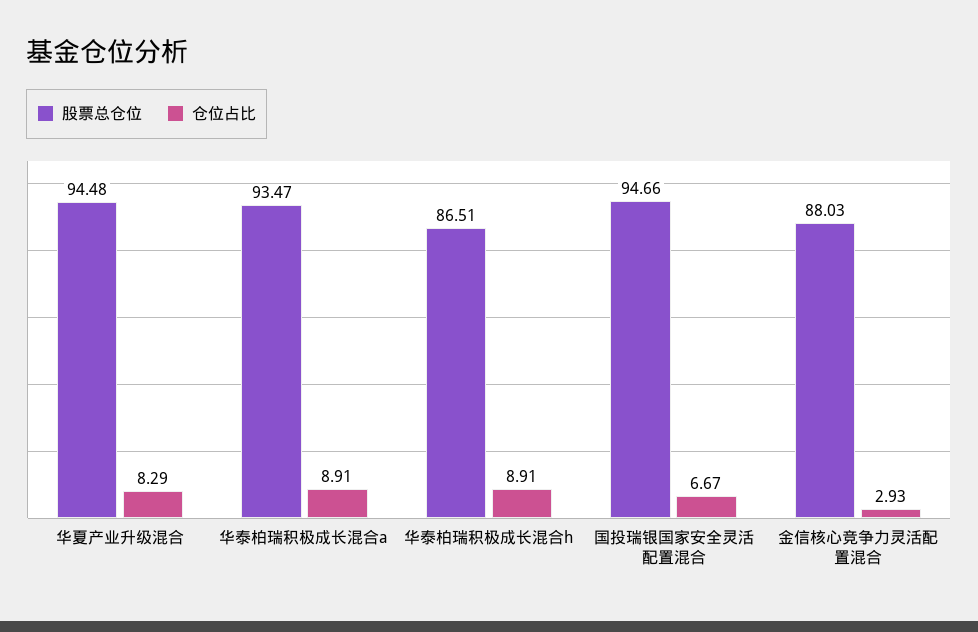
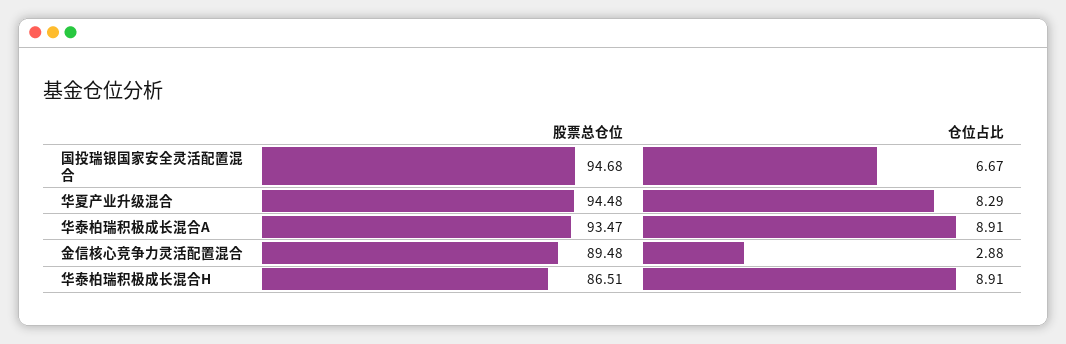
股票总仓位, 国投瑞银国家安全灵活配置混合: 94.66 -> 94.68
股票总仓位, 金信核心竞争力灵活配置混合: 88.03 -> 89.48
仓位占比, 金信核心竞争力灵活配置混合: 2.93 -> 2.88

